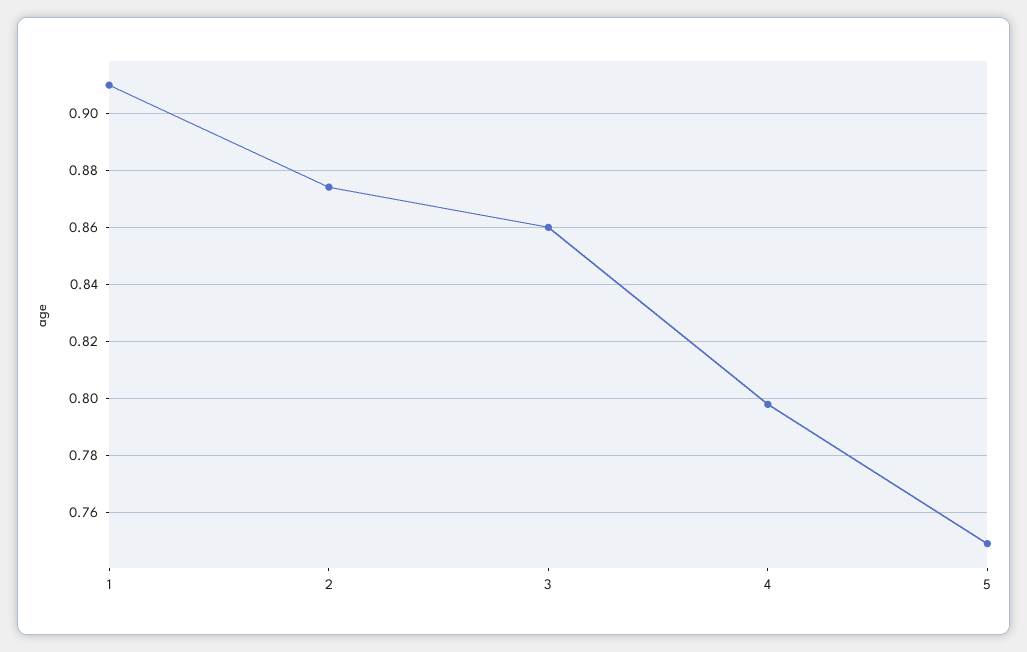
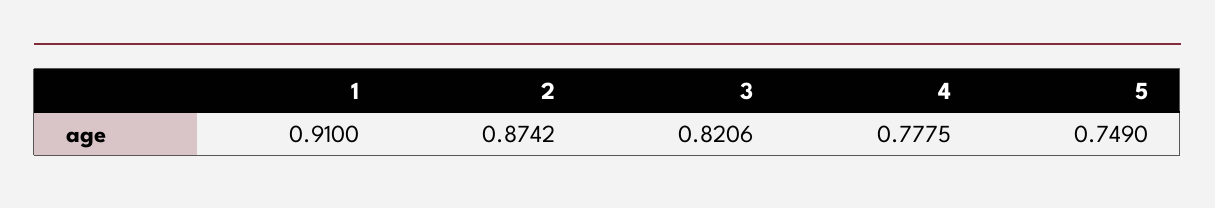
3: 0.86 -> 0.8206
4: 0.7975 -> 0.7775

